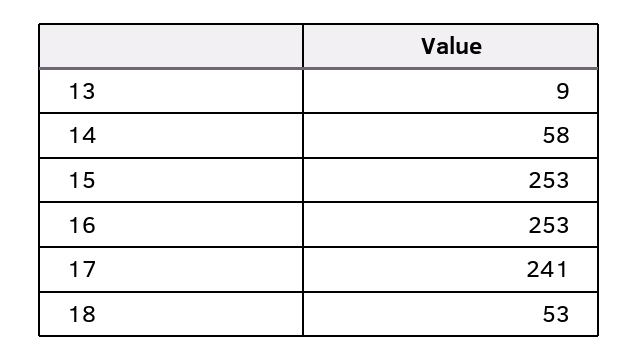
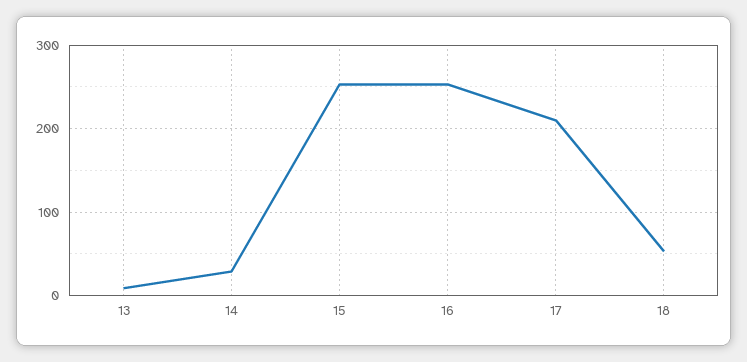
14: 58 -> 30
17: 241 -> 210

